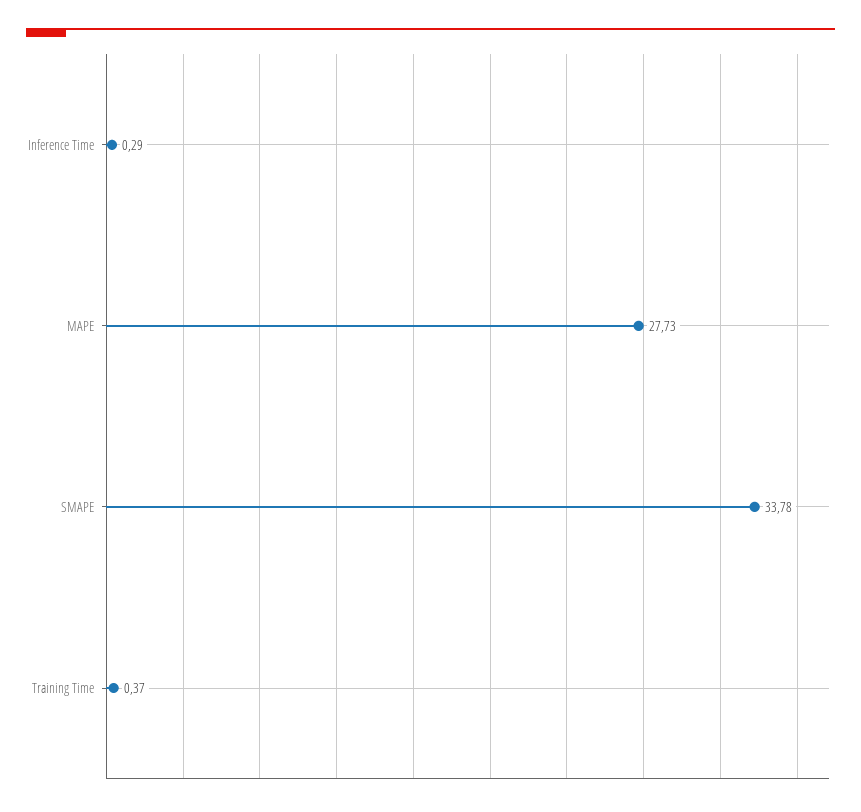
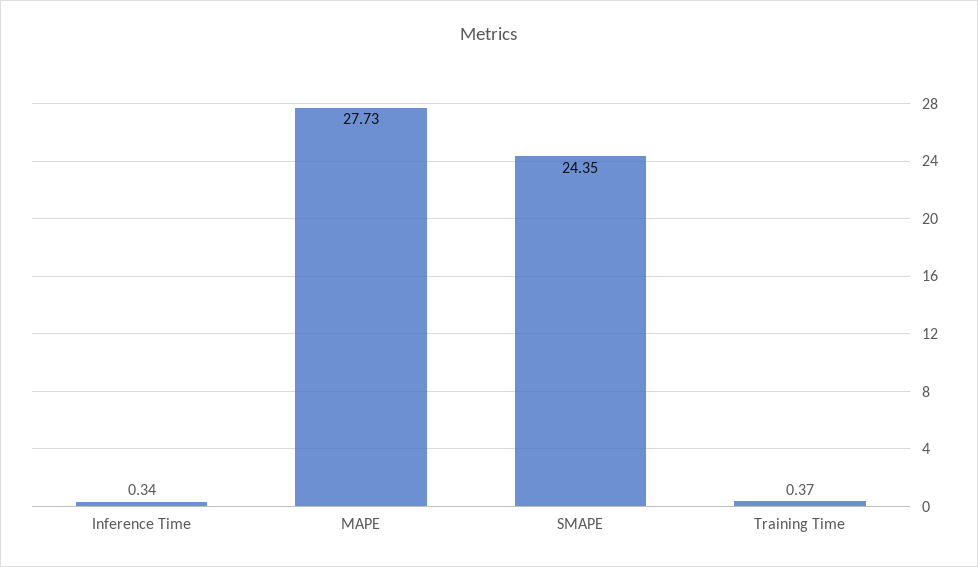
Inference Time: 0.29 -> 0.34
SMAPE: 33.78 -> 24.35

